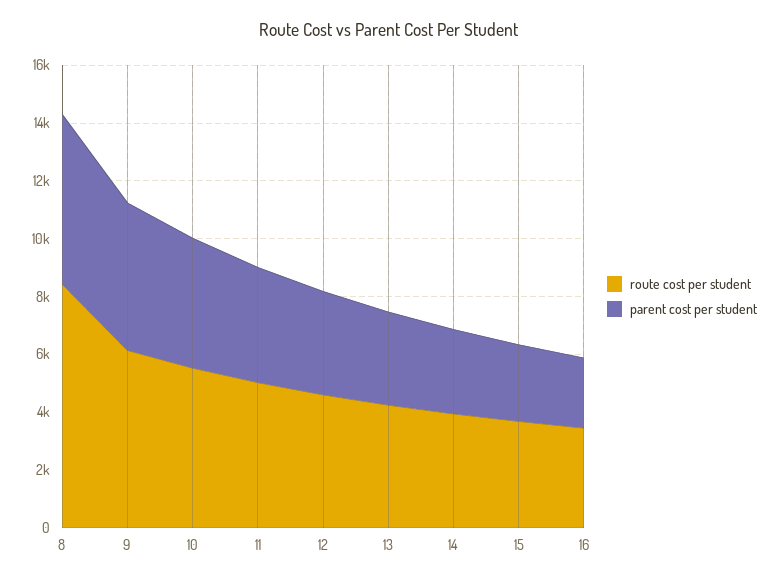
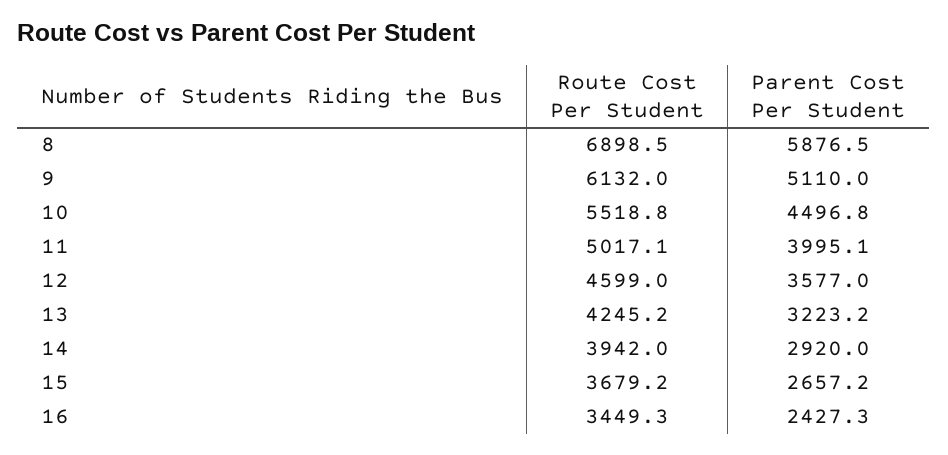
route cost per student, 8: 8500 -> 6898.5

